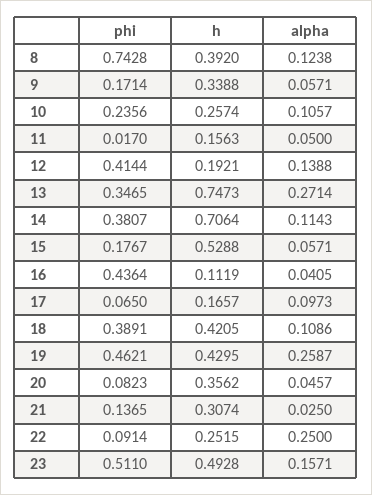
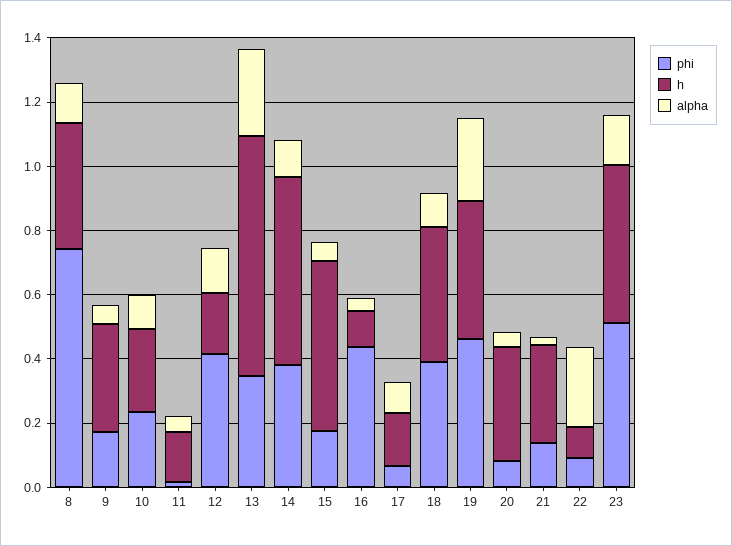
h, 14: 0.7064 -> 0.6
h, 22: 0.2515 -> 0.1

